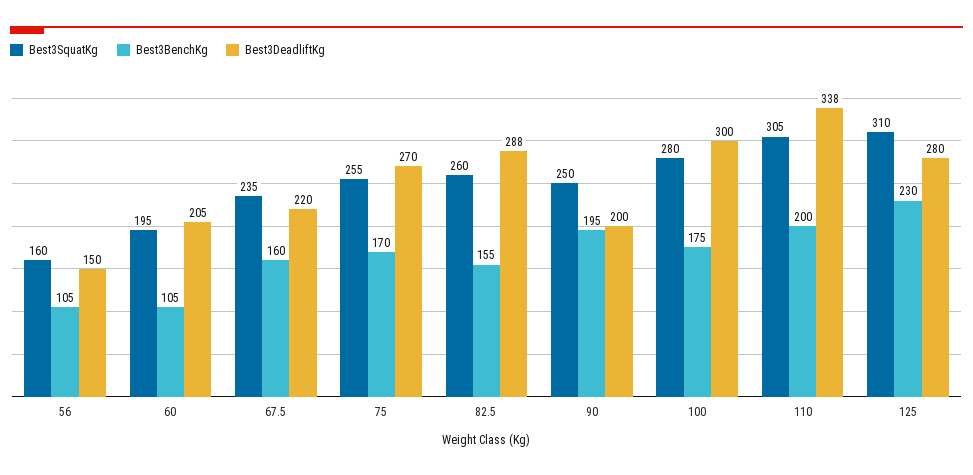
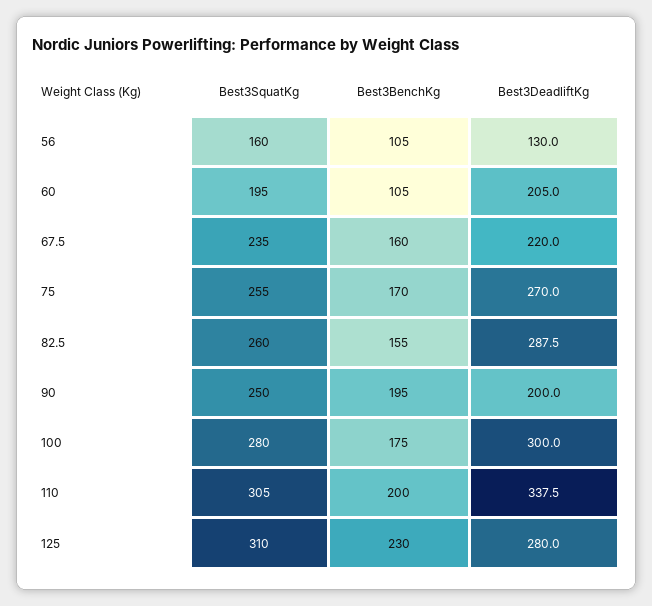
Best3DeadliftKg, 56: 150 -> 130

